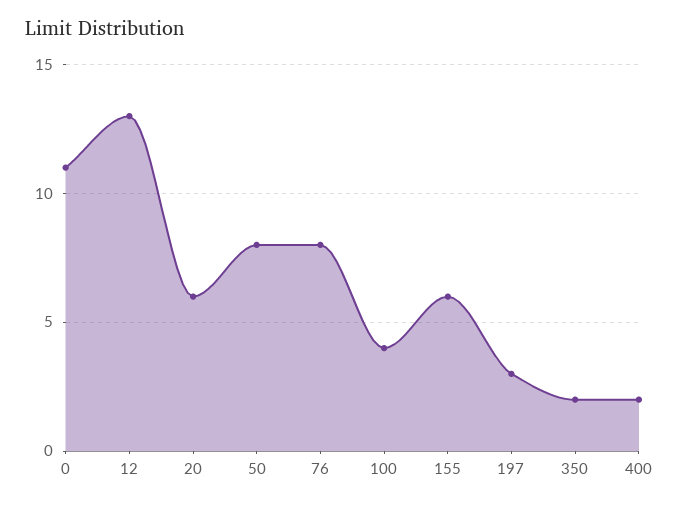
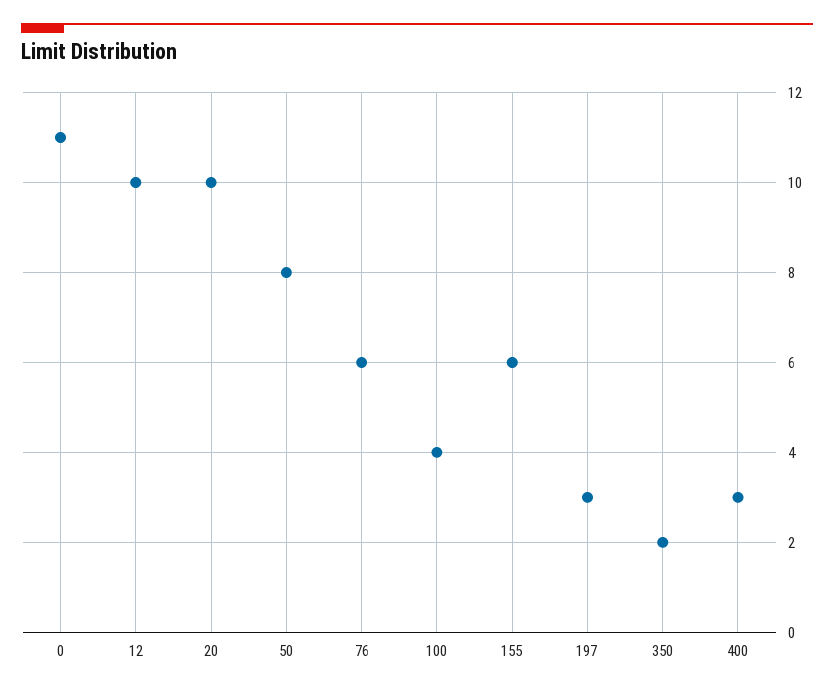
12: 13 -> 10
20: 6 -> 10
76: 8 -> 6
400: 2 -> 3

